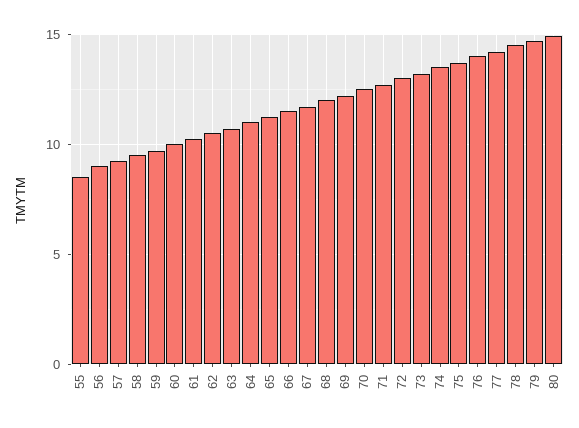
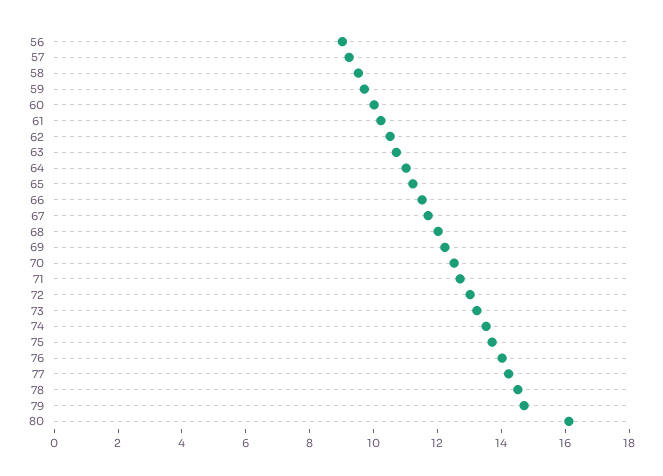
55: 8.5 -> none
80: 15 -> 16

